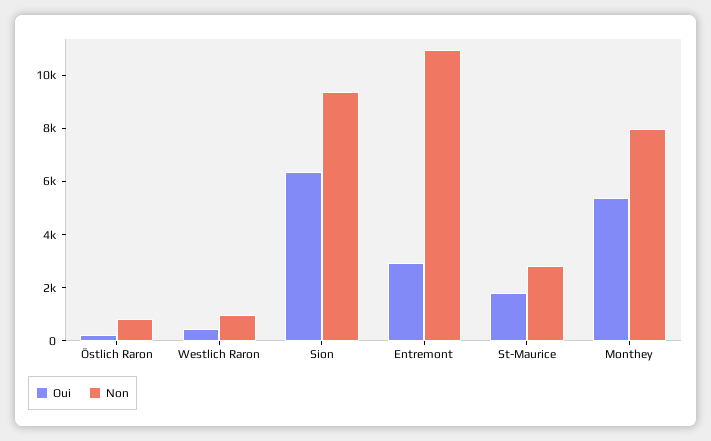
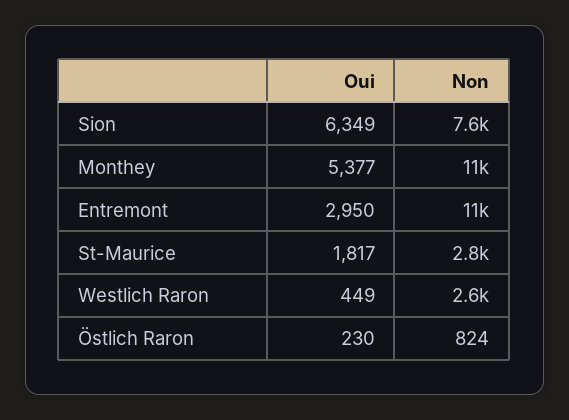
Non, Westlich Raron: 1000 -> 2600
Non, Sion: 9500 -> 7600
Non, Monthey: 8000 -> 11000

